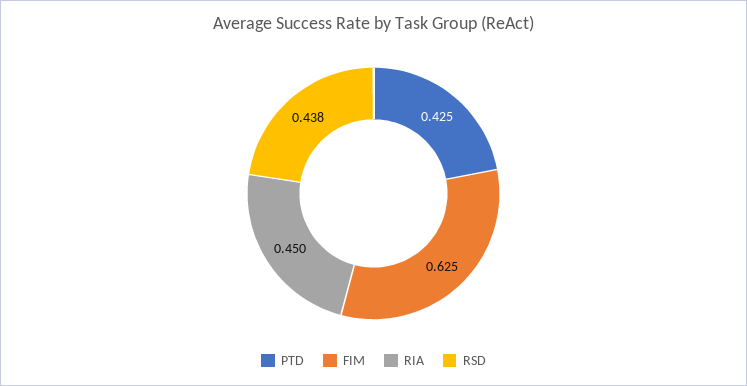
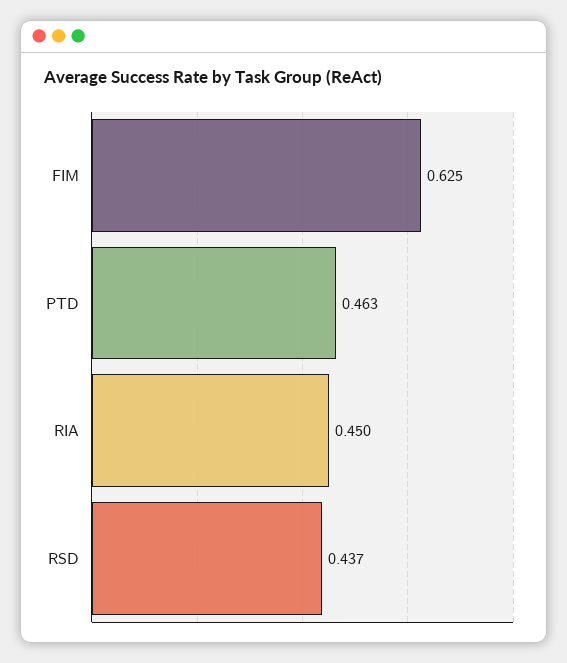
PTD: 0.425 -> 0.463
RSD: 0.438 -> 0.437

